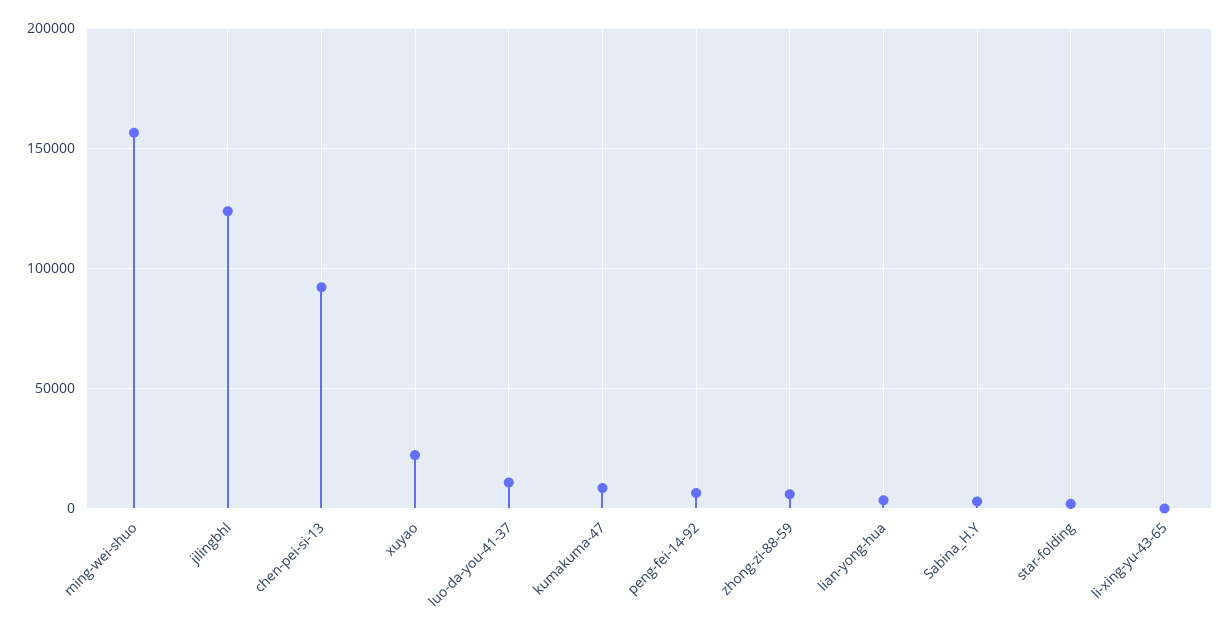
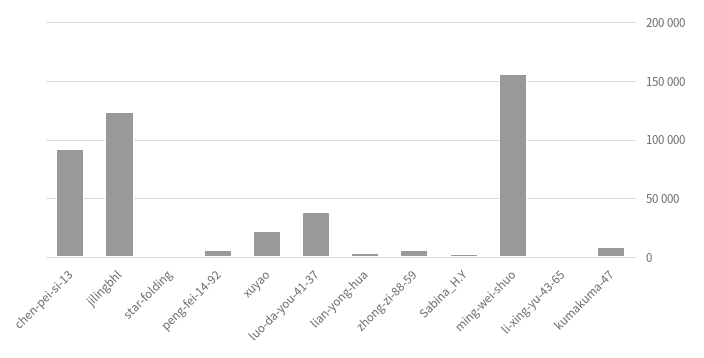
luo-da-you-41-37: 10000 -> 40000

